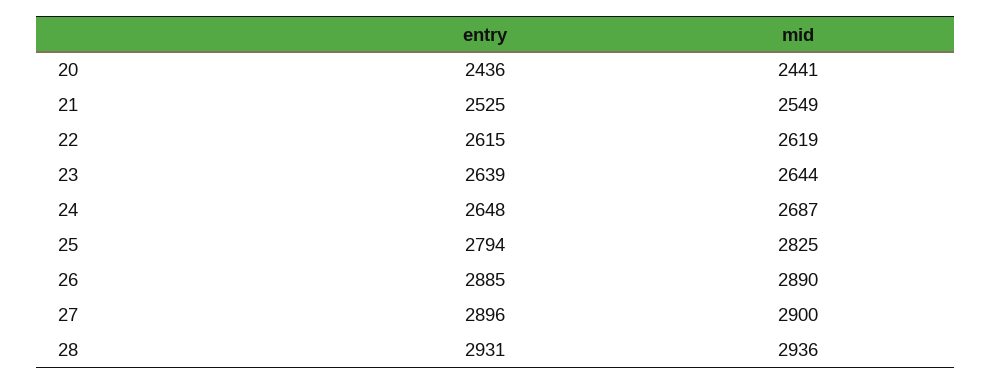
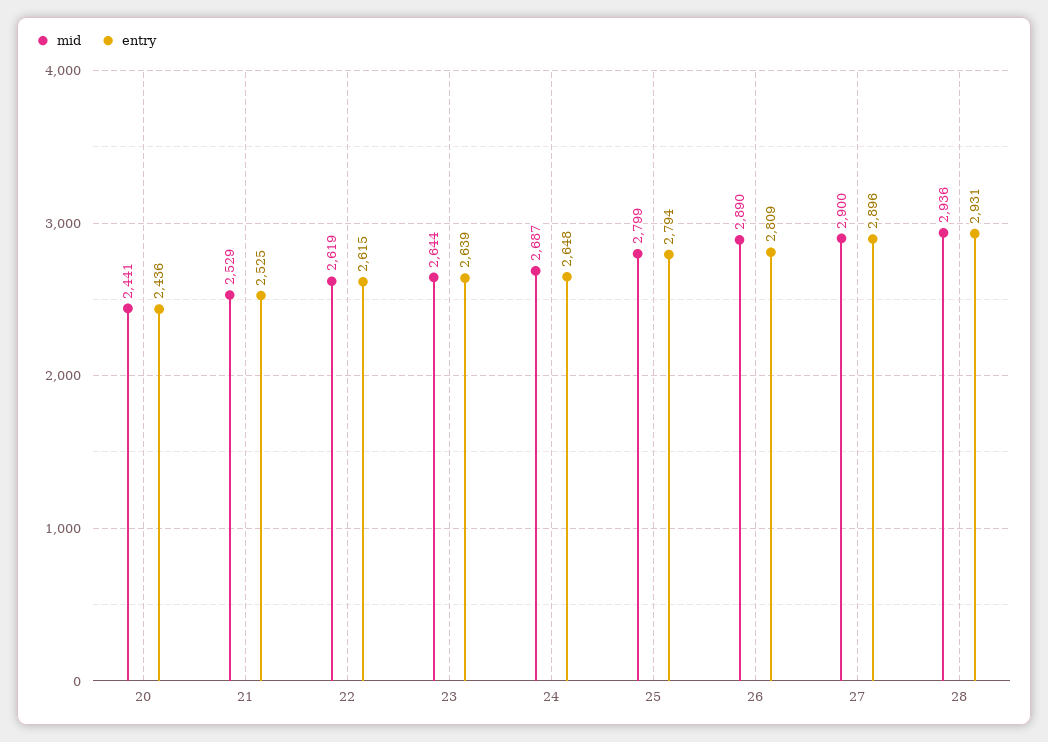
mid, 21: 2549 -> 2529
mid, 25: 2825 -> 2799
entry, 26: 2885 -> 2809

